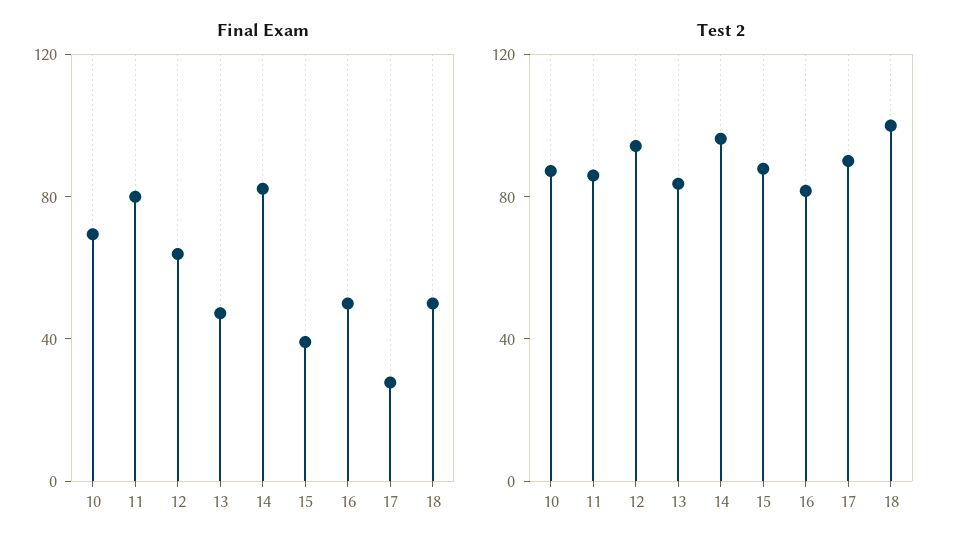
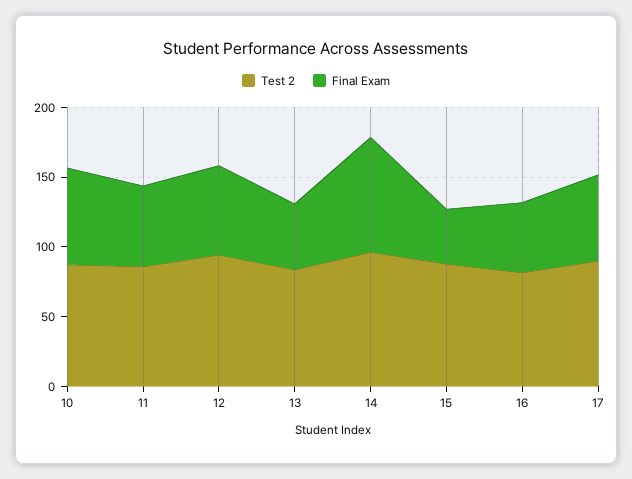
Final Exam, 11: 80 -> 60
Final Exam, 17: 30 -> 60
Final Exam, 18: 50 -> none
Test 2, 18: 100 -> none

